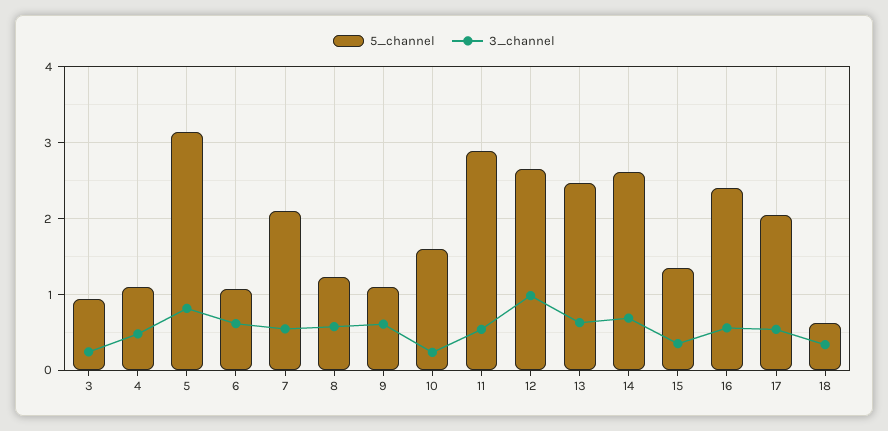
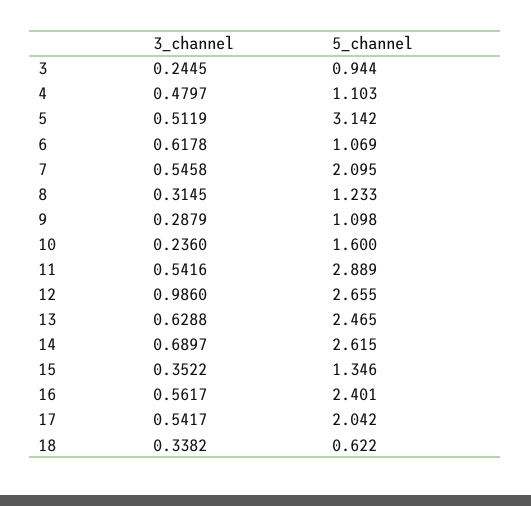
3_channel, 5: 0.8 -> 0.5119
3_channel, 8: 0.6 -> 0.3145
3_channel, 9: 0.6 -> 0.2879

